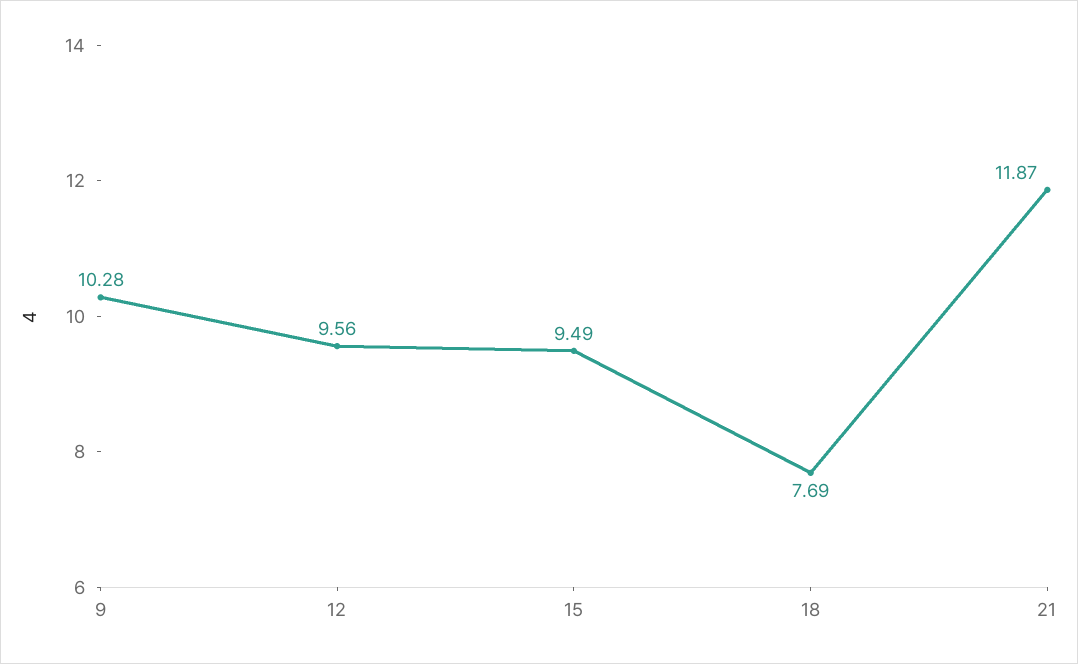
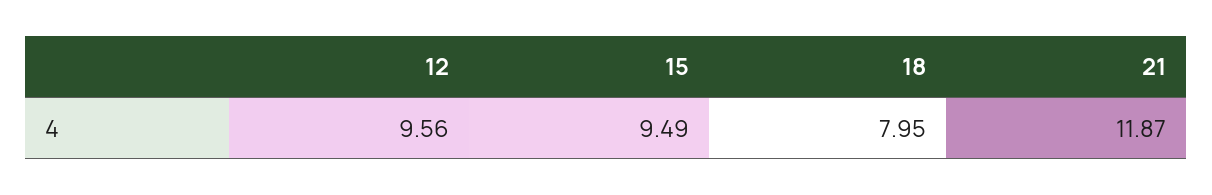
9: 10.28 -> none
18: 7.69 -> 7.95

